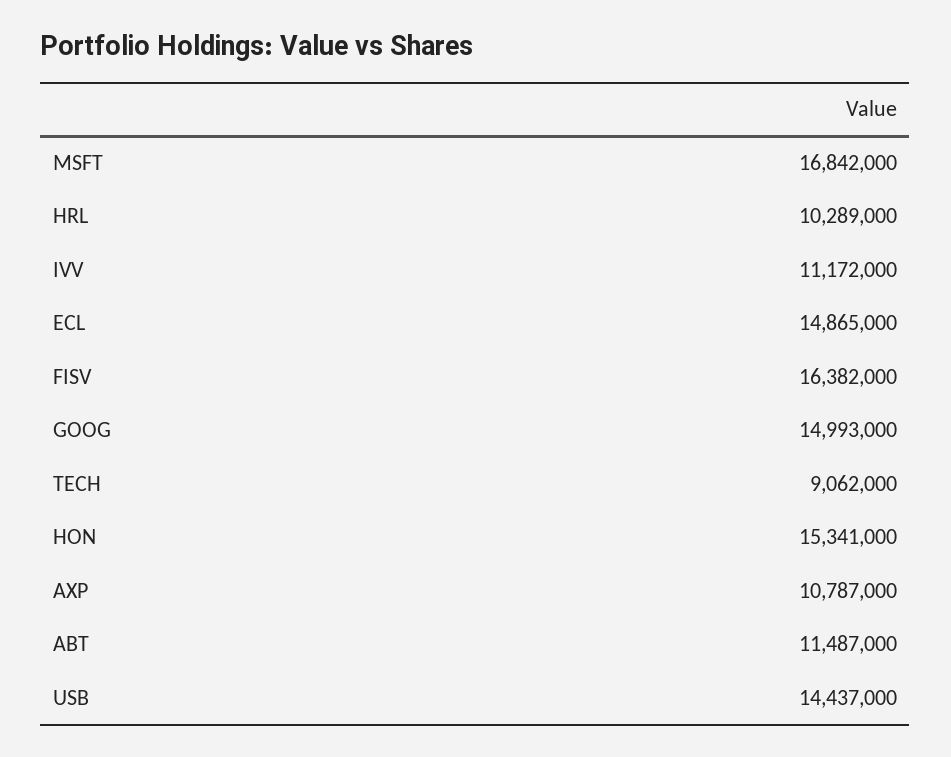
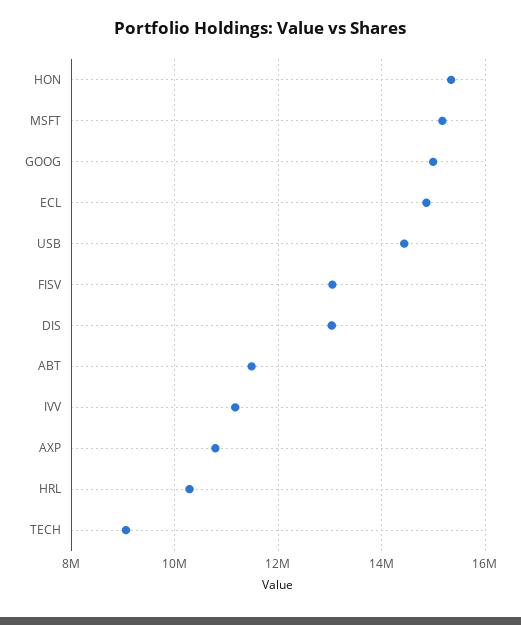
MSFT: 16842000 -> 15200000
FISV: 16382000 -> 13000000
DIS: none -> 13000000

